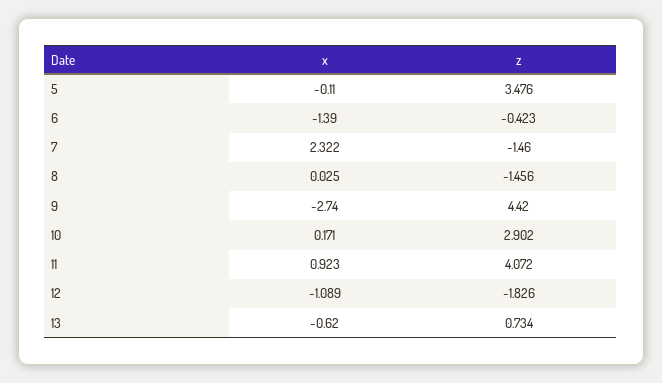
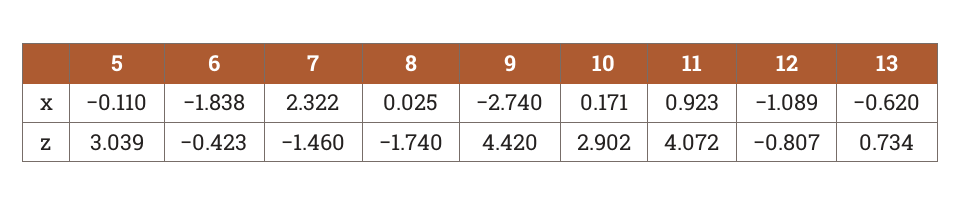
z, 5: 3.476 -> 3.039
x, 6: -1.39 -> -1.838
z, 8: -1.456 -> -1.74
z, 12: -1.826 -> -0.807

